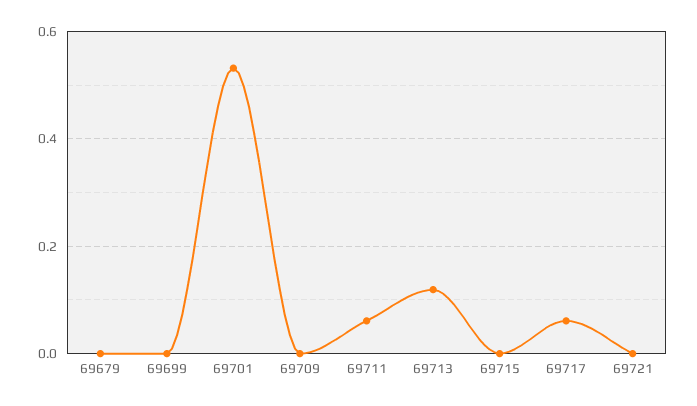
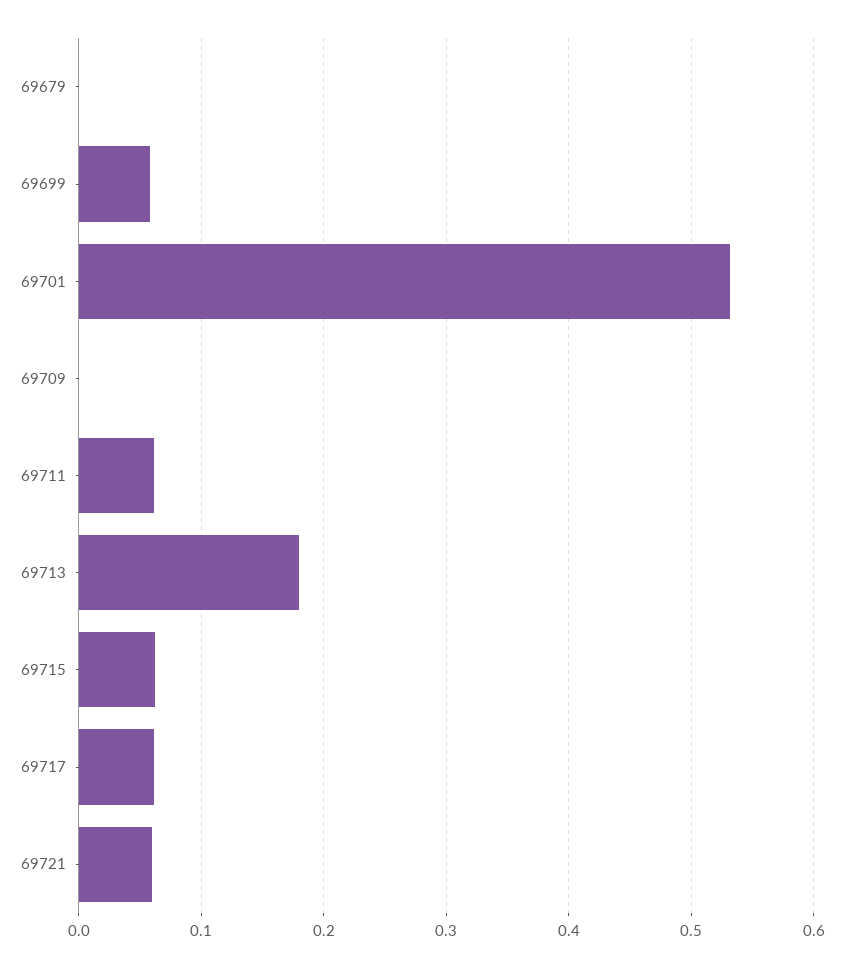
69699: 0 -> 0.06
69713: 0.12 -> 0.18
69715: 0 -> 0.06
69721: 0 -> 0.06

